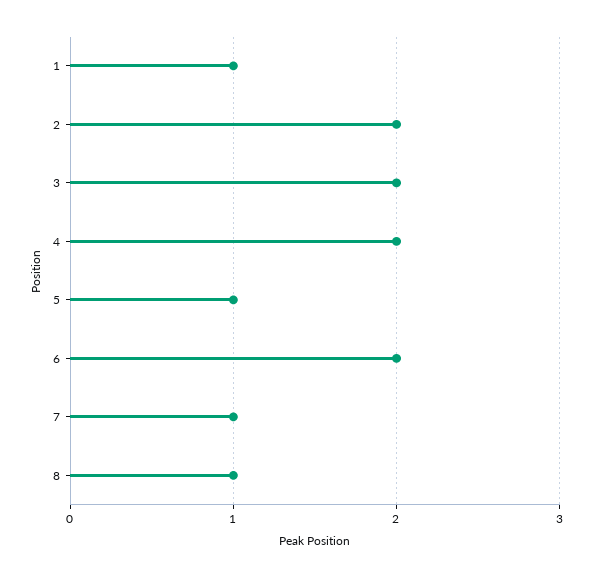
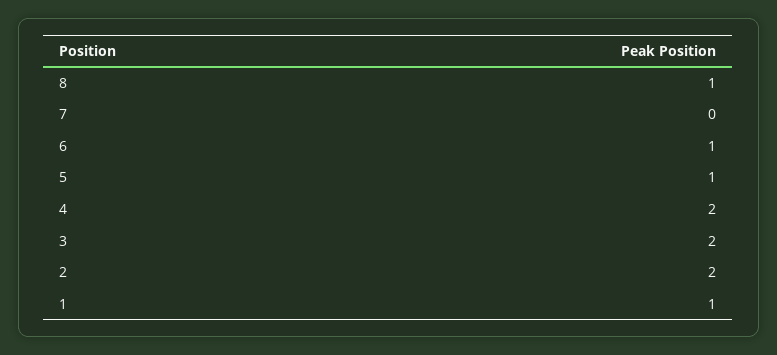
6: 2 -> 1
7: 1 -> 0

